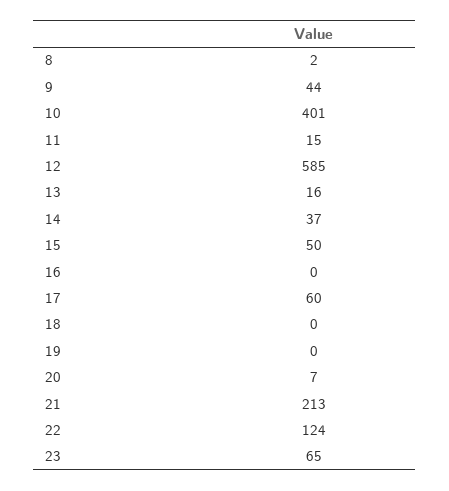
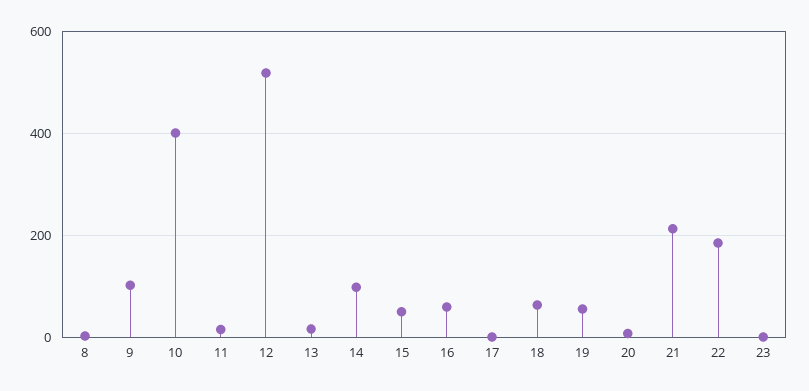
9: 44 -> 100
12: 585 -> 520
14: 37 -> 100
16: 0 -> 60
17: 60 -> 0
18: 0 -> 60
19: 0 -> 60
22: 124 -> 180
23: 65 -> 0

